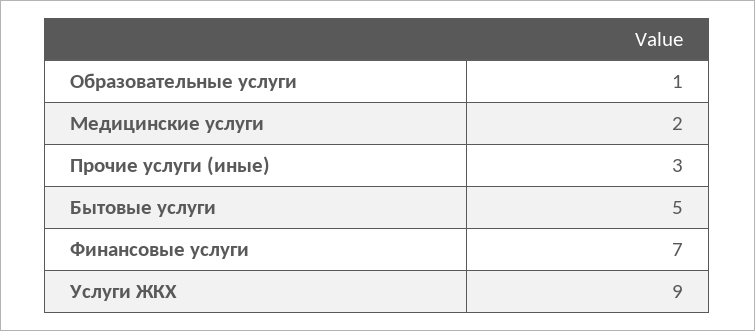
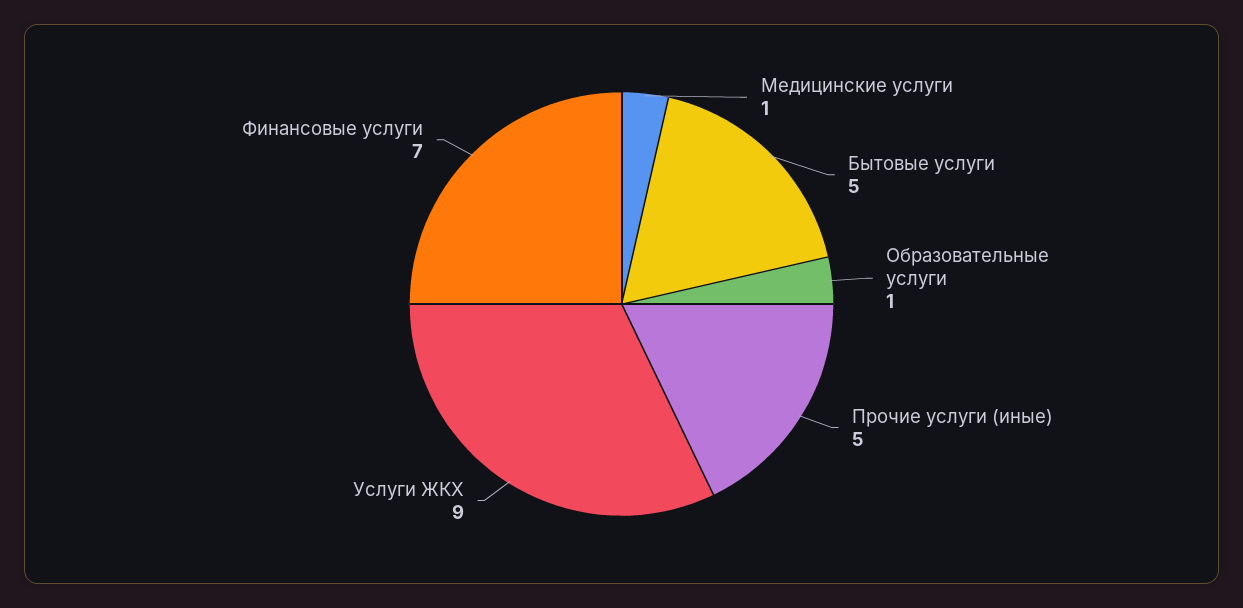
Медицинские услуги: 2 -> 1
Прочие услуги (иные): 3 -> 5

